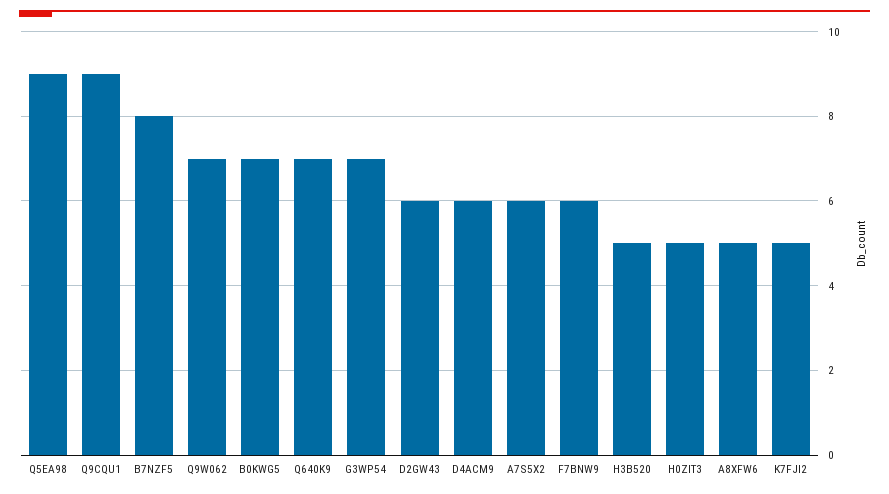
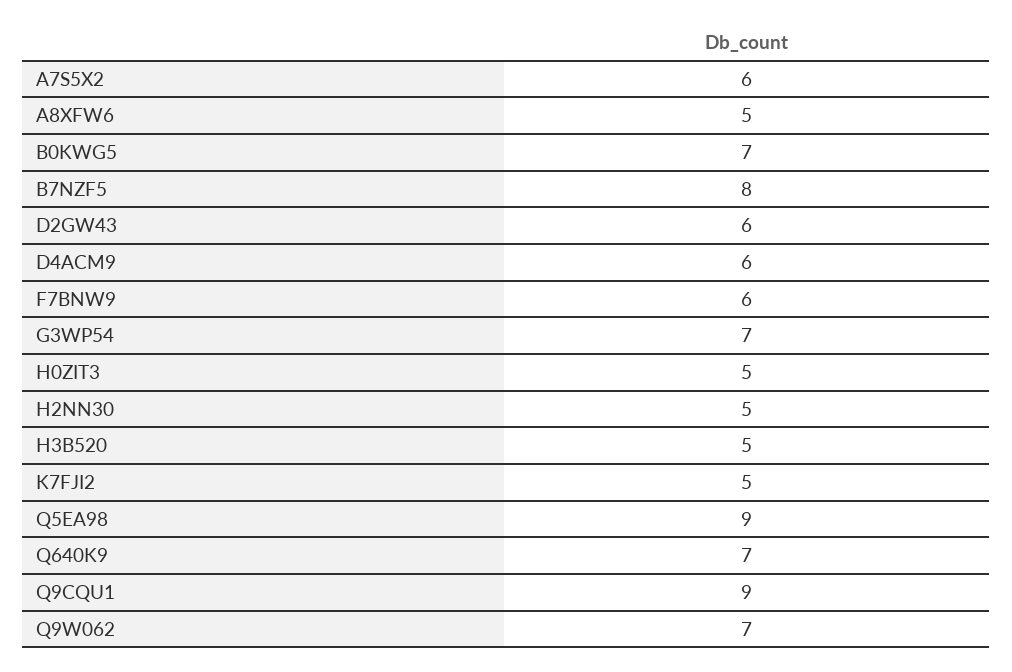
H2NN30: none -> 5

